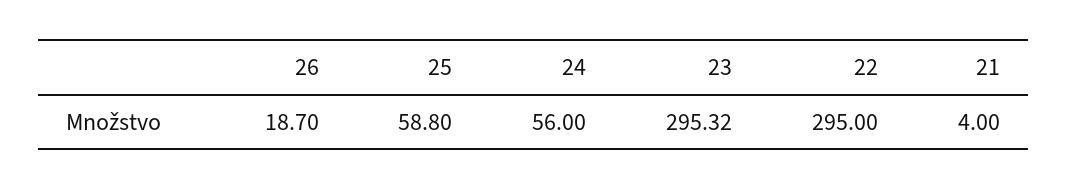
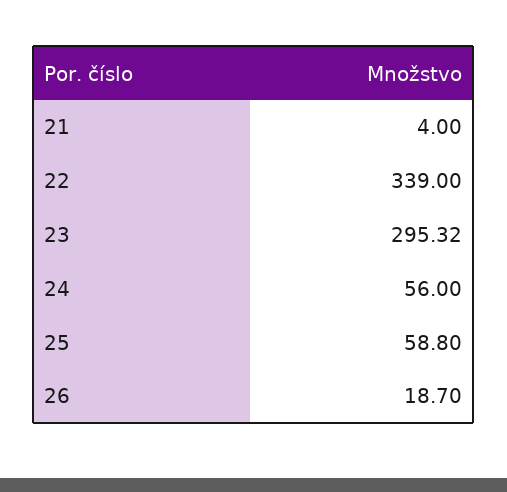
22: 295 -> 339

